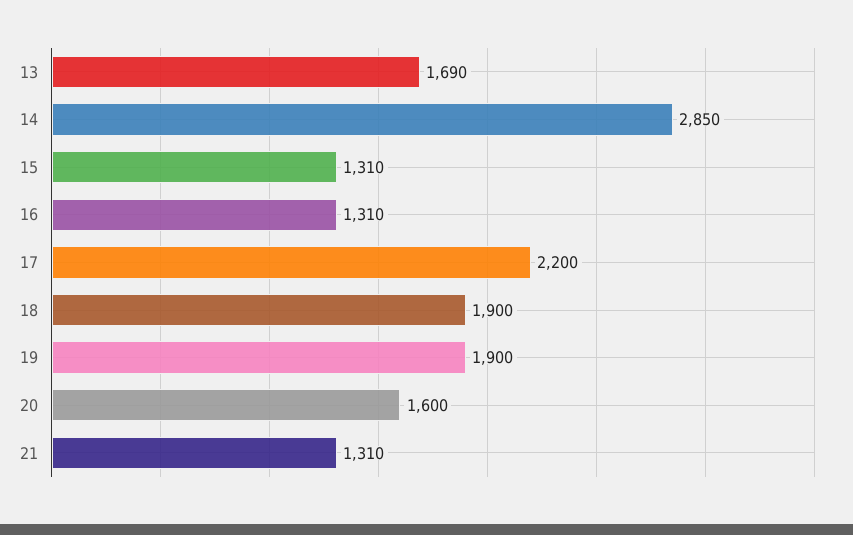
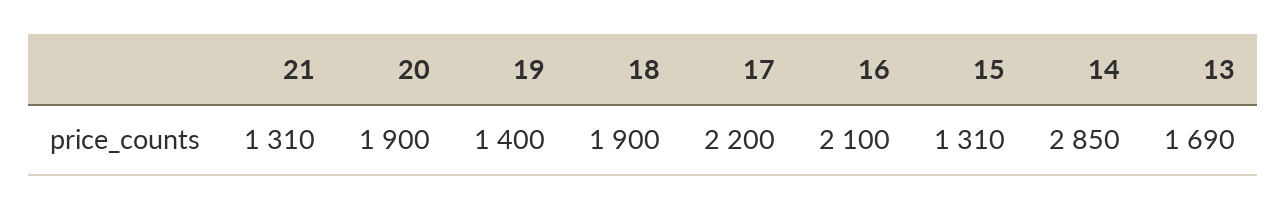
16: 1310 -> 2100
19: 1900 -> 1400
20: 1600 -> 1900

